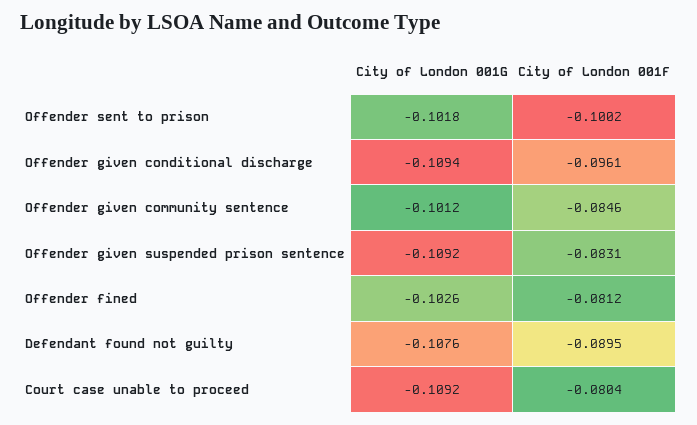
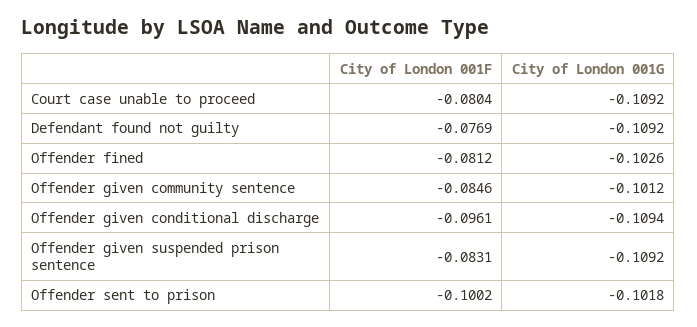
City of London 001G, Defendant found not guilty: -0.1076 -> -0.1092
City of London 001F, Defendant found not guilty: -0.0895 -> -0.0769

